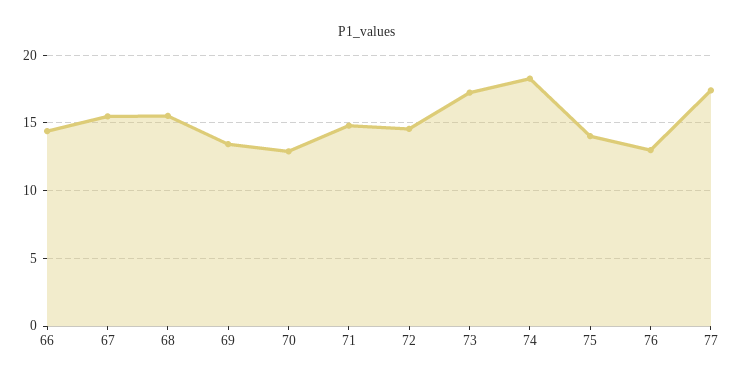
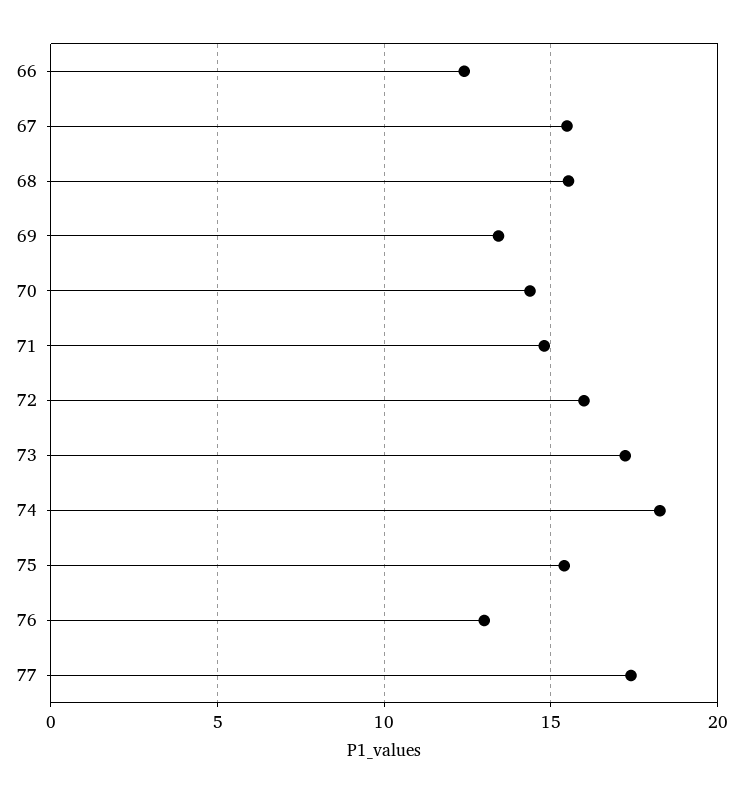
66: 14.5 -> 12.5
70: 13 -> 14.5
72: 14.5 -> 16
75: 14 -> 15.5

